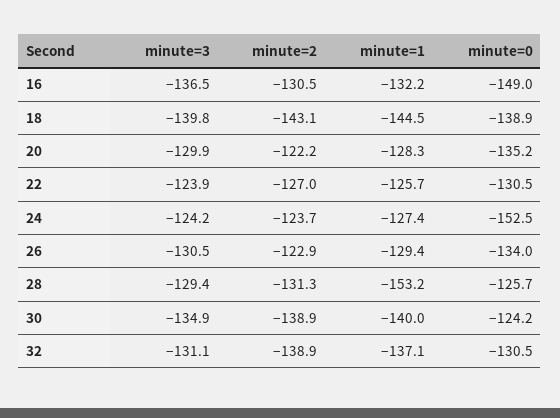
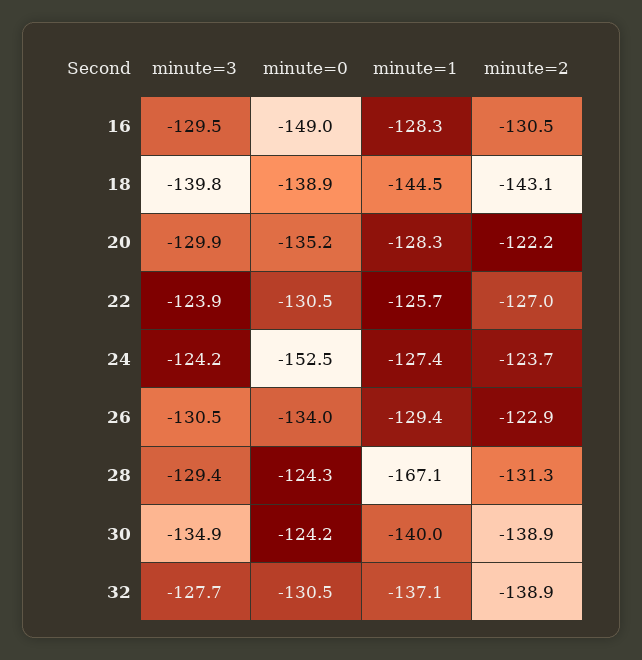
minute=3, 16: -136.5 -> -129.5
minute=1, 16: -132.2 -> -128.3
minute=1, 28: -153.2 -> -167.1
minute=0, 28: -125.7 -> -124.3
minute=3, 32: -131.1 -> -127.7

